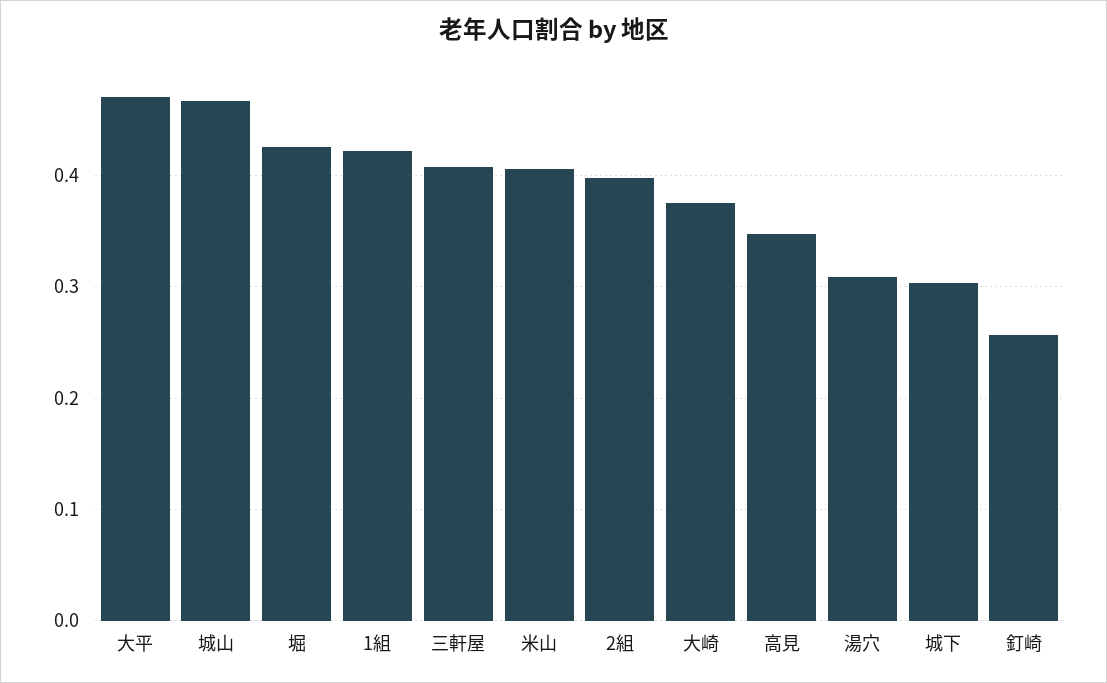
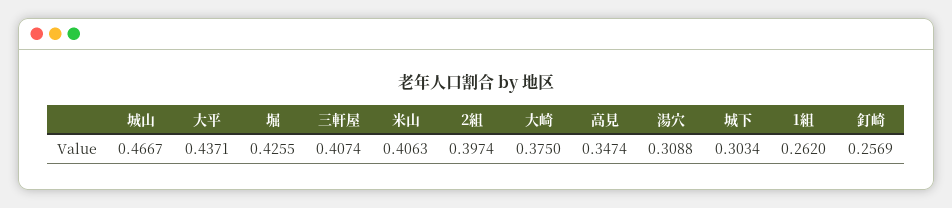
大平: 0.47 -> 0.4371
1組: 0.42 -> 0.262

